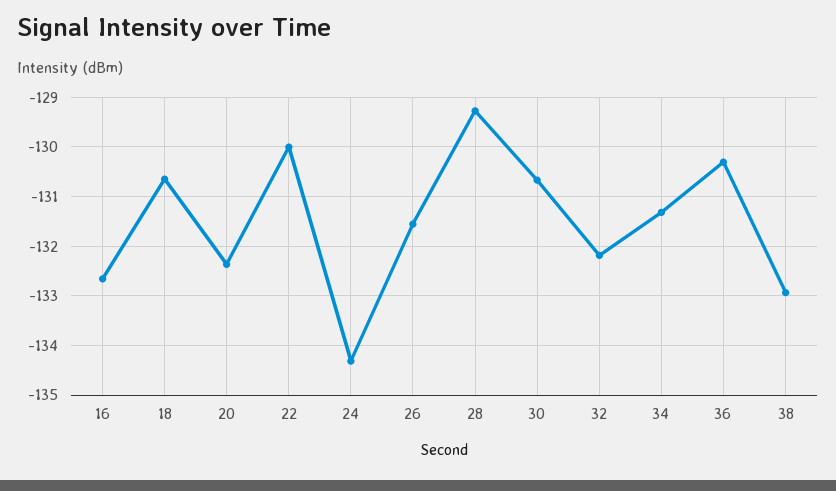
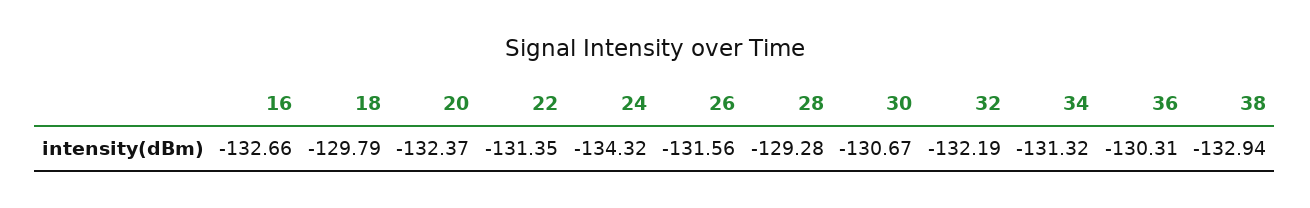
18: -130.6 -> -129.79
22: -130 -> -131.35

